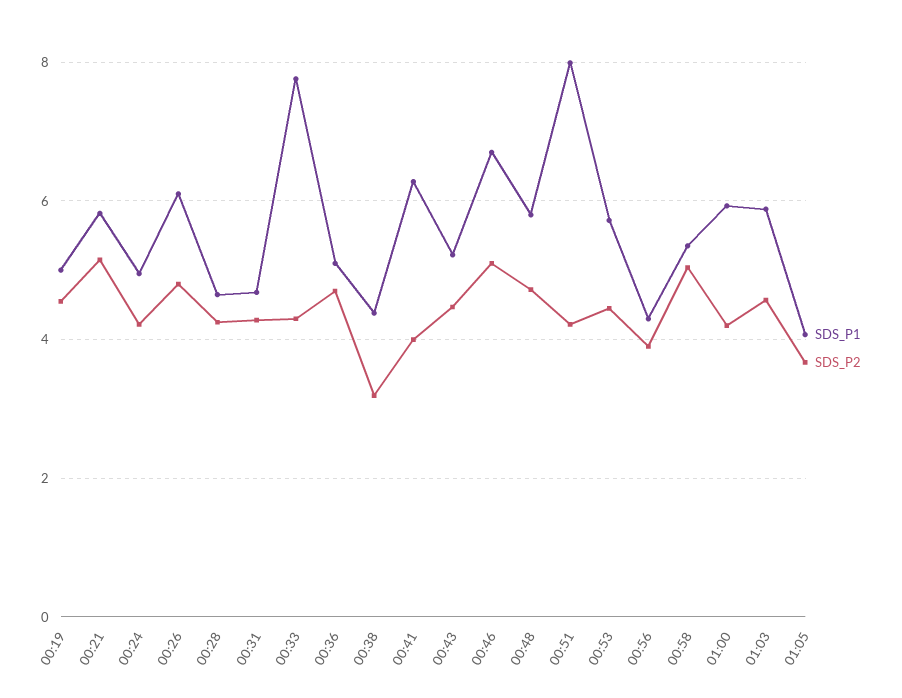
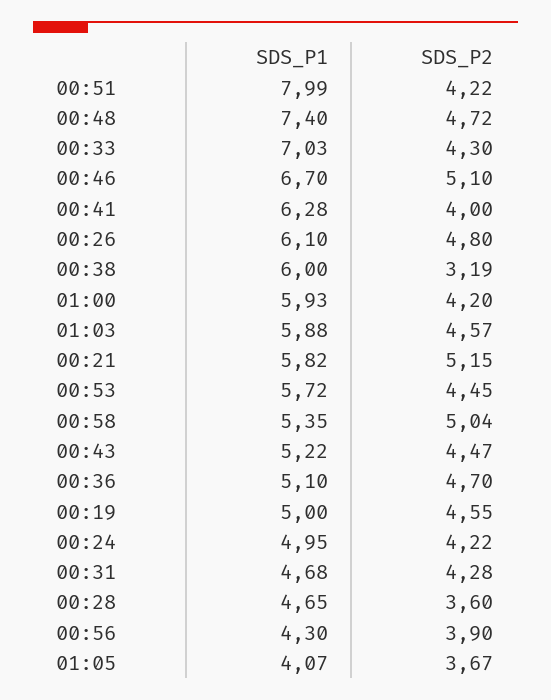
SDS_P2, 00:28: 4.2 -> 3.6
SDS_P1, 00:33: 7.8 -> 7.03
SDS_P1, 00:38: 4.4 -> 6
SDS_P1, 00:48: 5.8 -> 7.4

